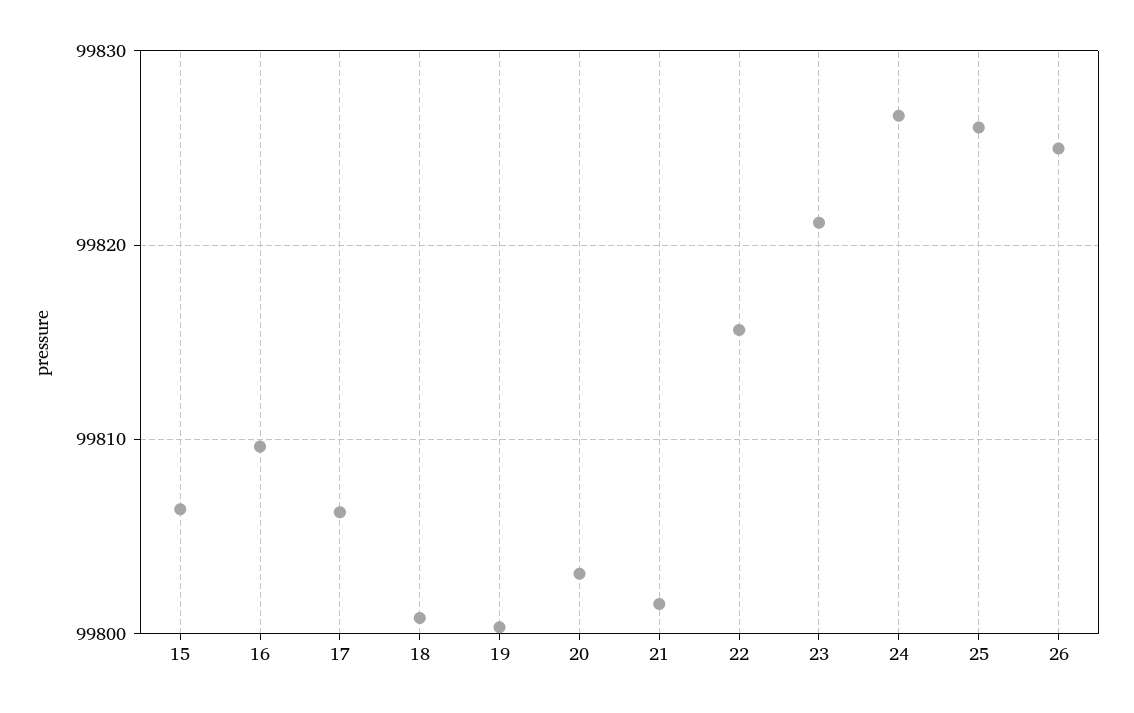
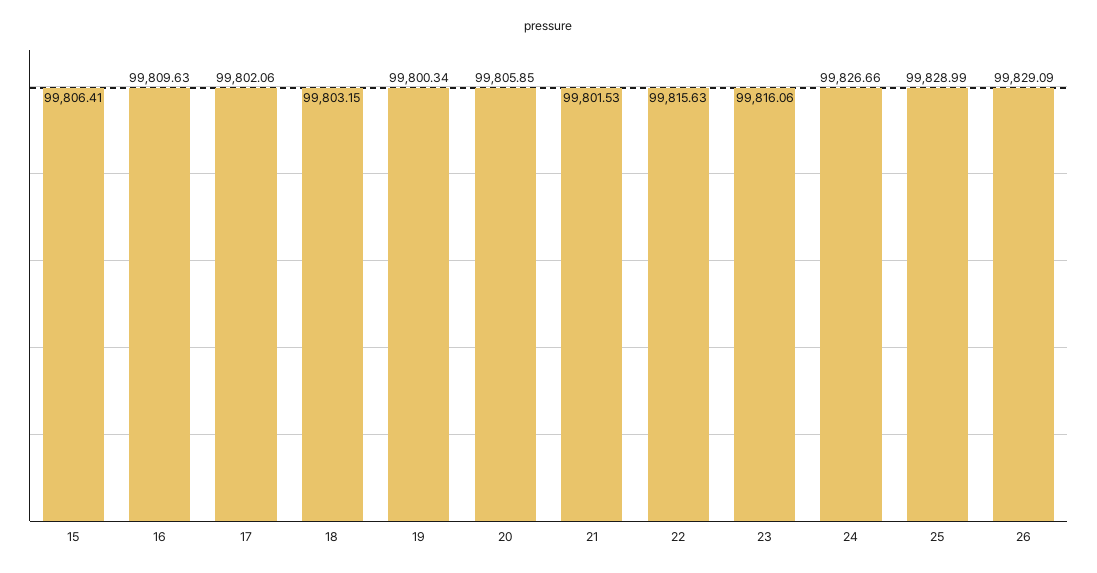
17: 99806 -> 99802.06
18: 99801 -> 99803.15
20: 99803 -> 99805.85
23: 99821 -> 99816.06
25: 99826 -> 99828.99
26: 99825 -> 99829.09

